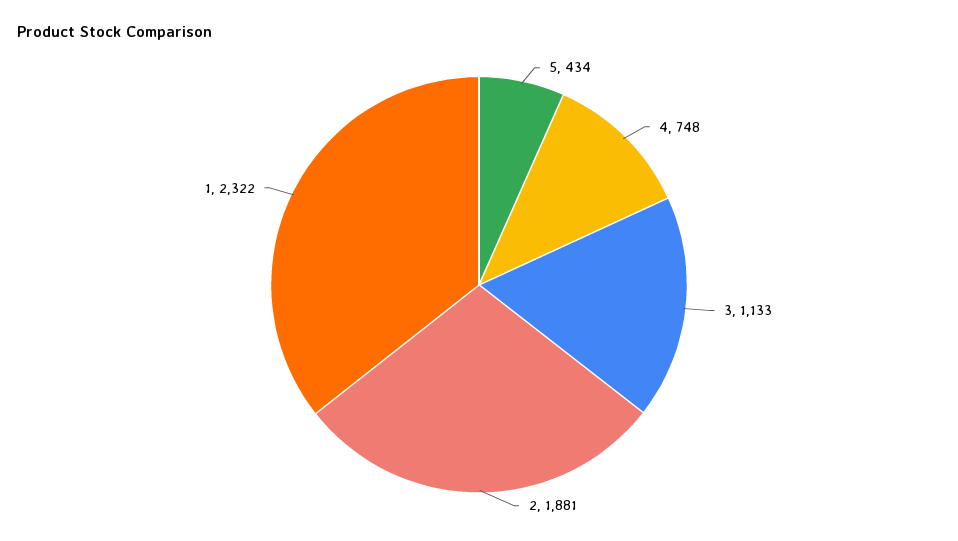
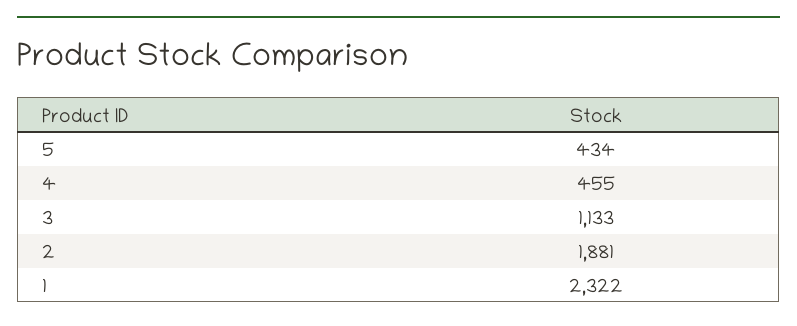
4: 748 -> 455

